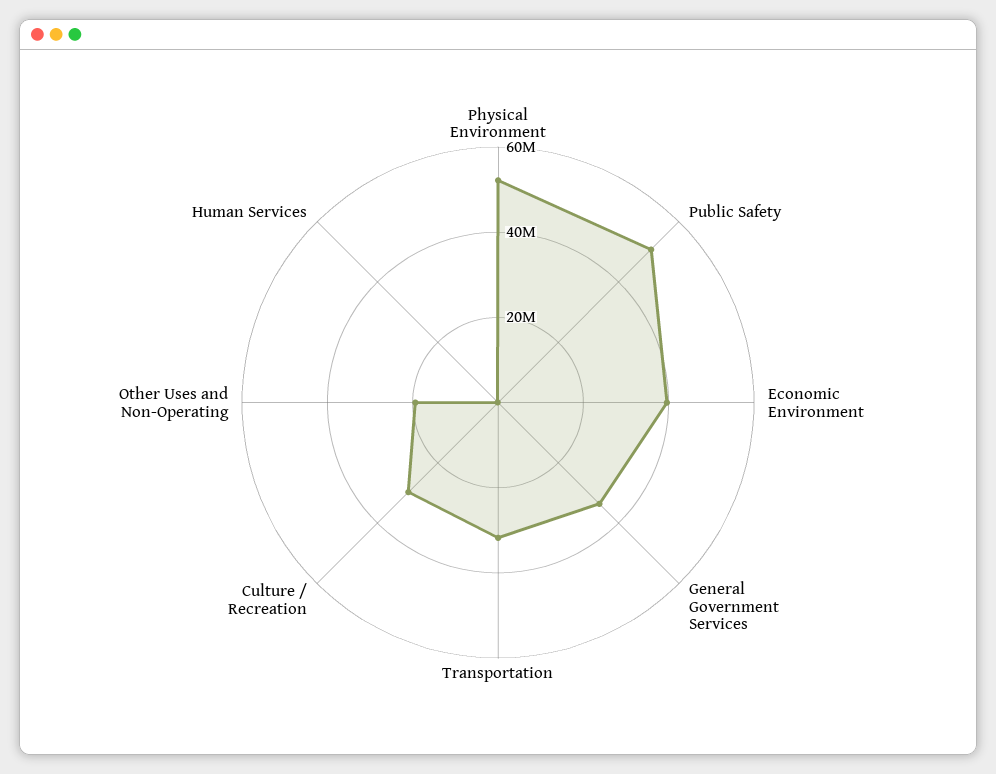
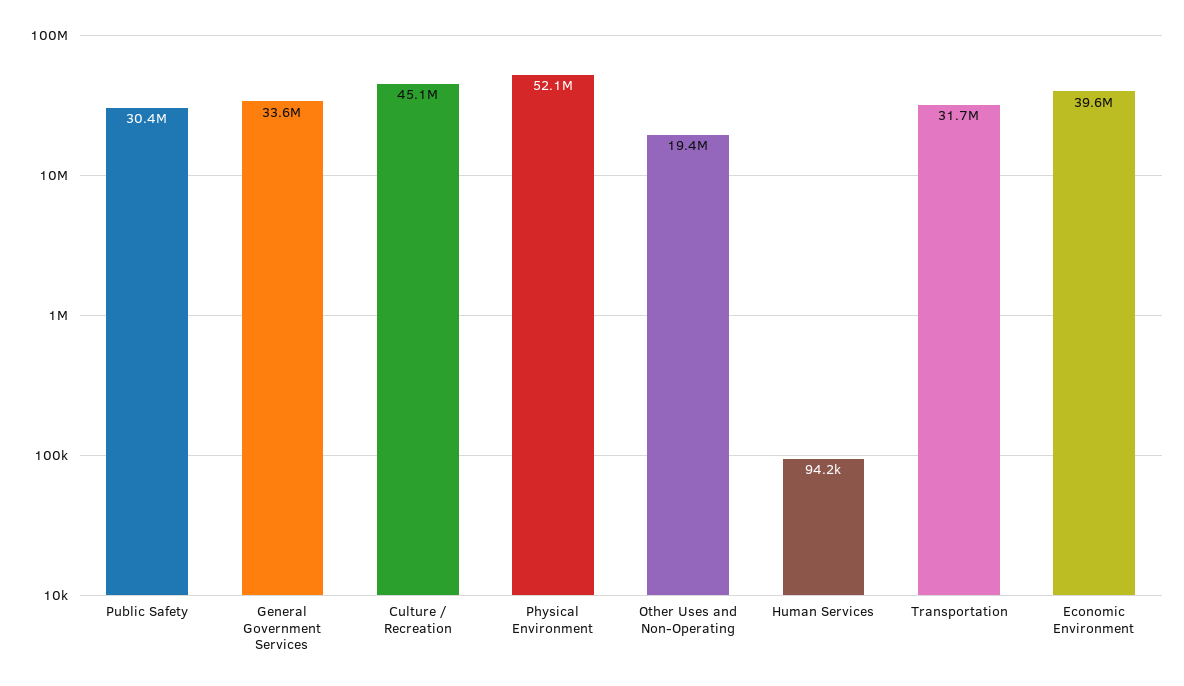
Public Safety: 50000000 -> 30400000
Culture / Recreation: 30000000 -> 45100000

